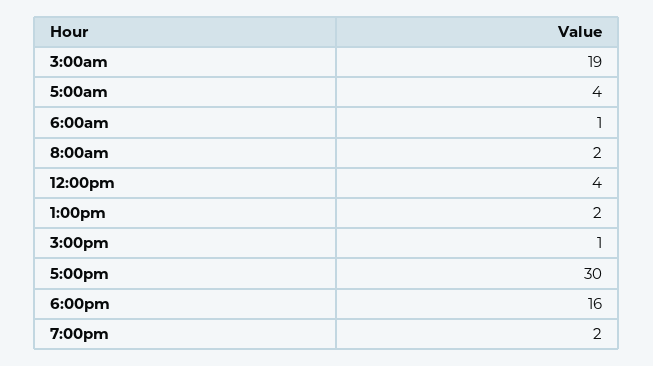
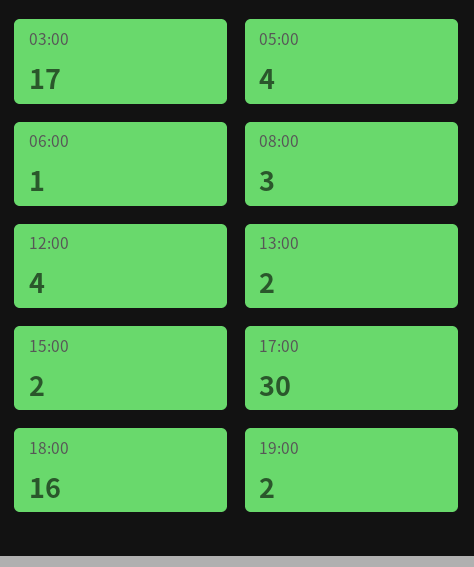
3:00am: 19 -> 17
8:00am: 2 -> 3
3:00pm: 1 -> 2

